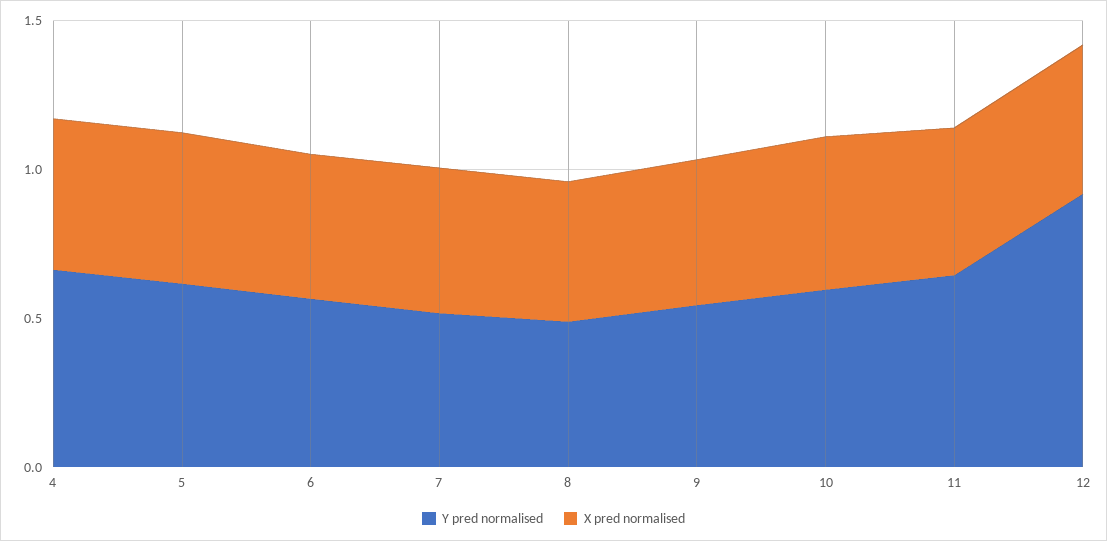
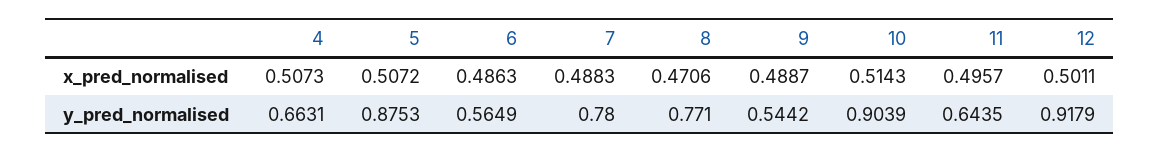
Y pred normalised, 5: 0.6 -> 0.8753
Y pred normalised, 7: 0.5 -> 0.78
Y pred normalised, 8: 0.5 -> 0.771
Y pred normalised, 10: 0.6 -> 0.9039

